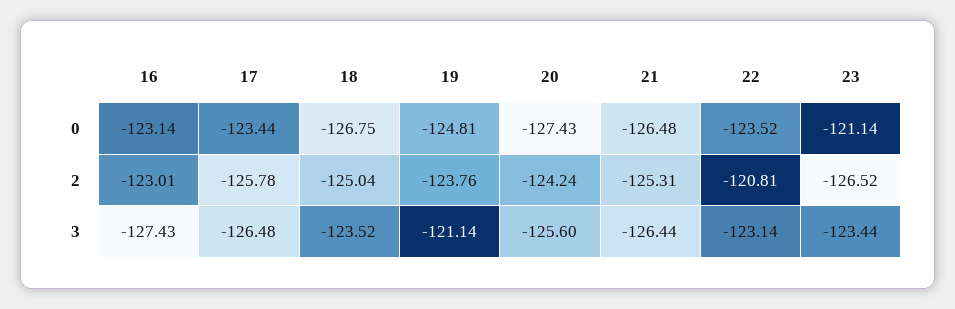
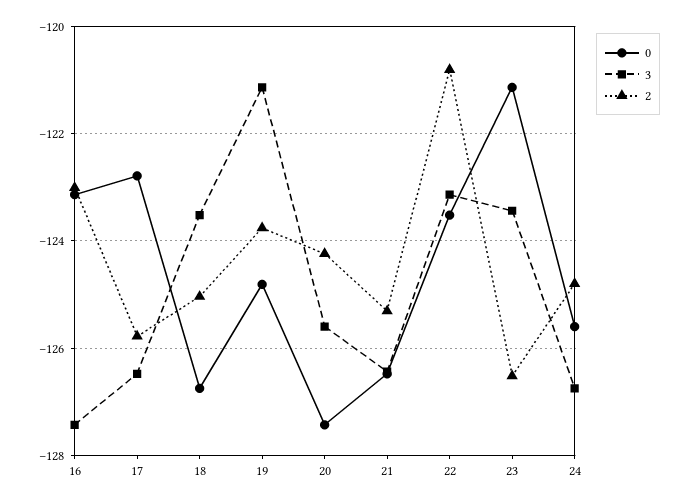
0, 17: -123.44 -> -122.8
0, 24: none -> -125.6
3, 24: none -> -126.8
2, 24: none -> -124.8

